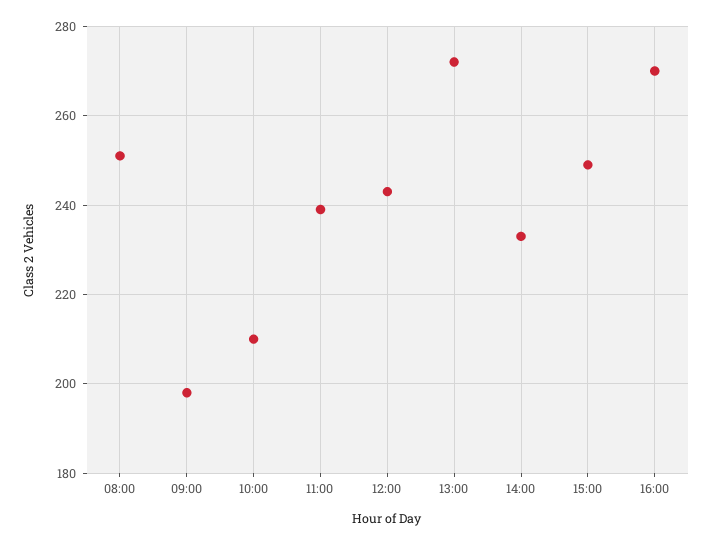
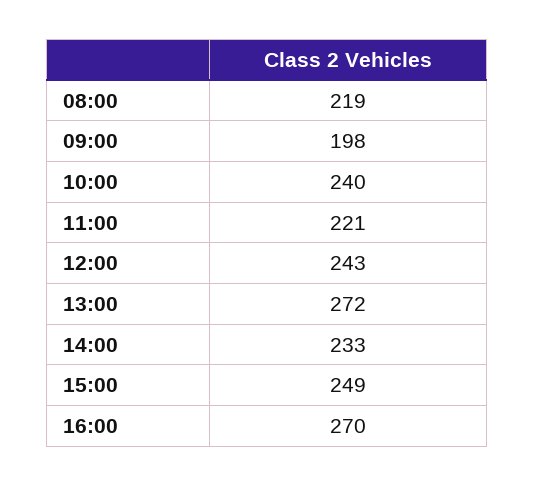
08:00: 250 -> 219
10:00: 210 -> 240
11:00: 240 -> 221

